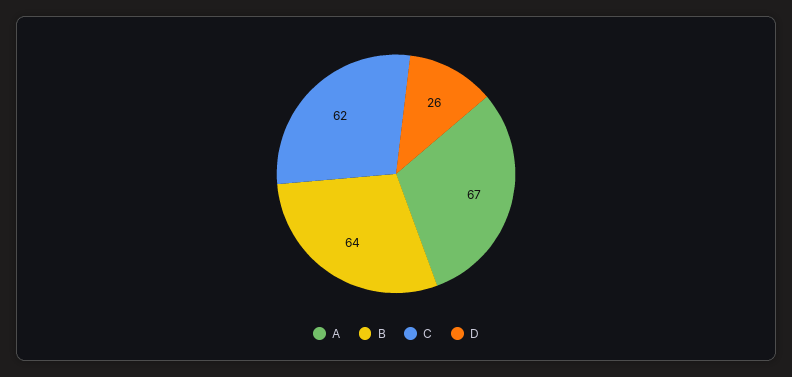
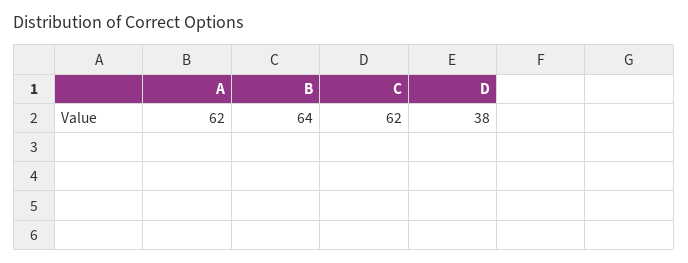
A: 67 -> 62
D: 26 -> 38

